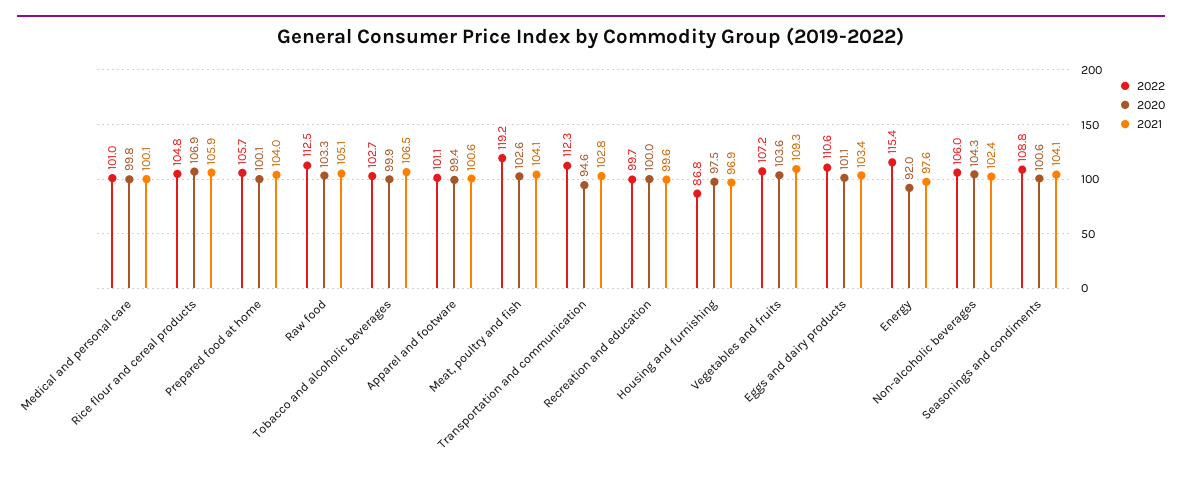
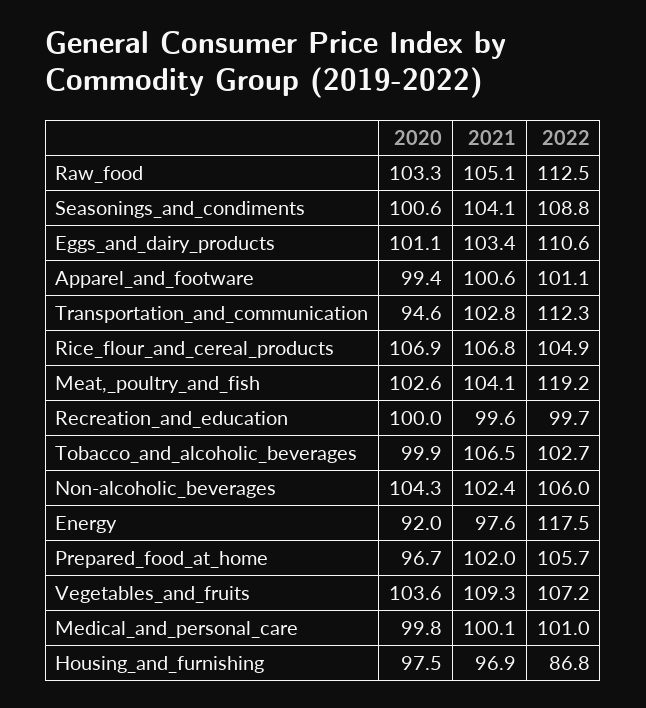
2022, Rice flour and cereal products: 104.8 -> 104.9
2021, Rice flour and cereal products: 105.9 -> 106.8
2020, Prepared food at home: 100.1 -> 96.7
2021, Prepared food at home: 104 -> 102
2022, Energy: 115.4 -> 117.5

